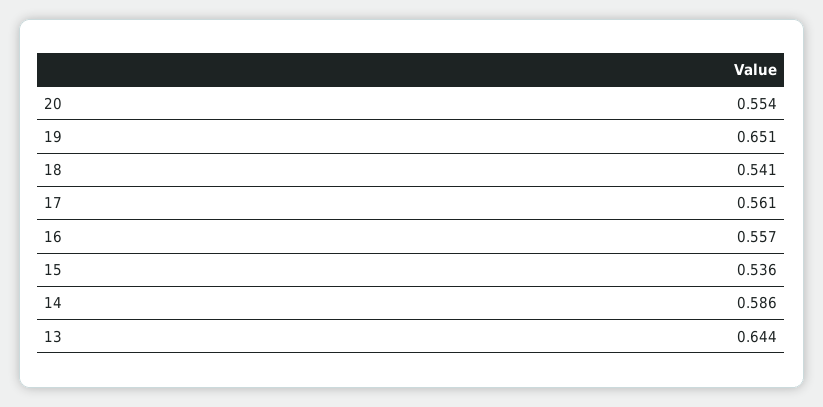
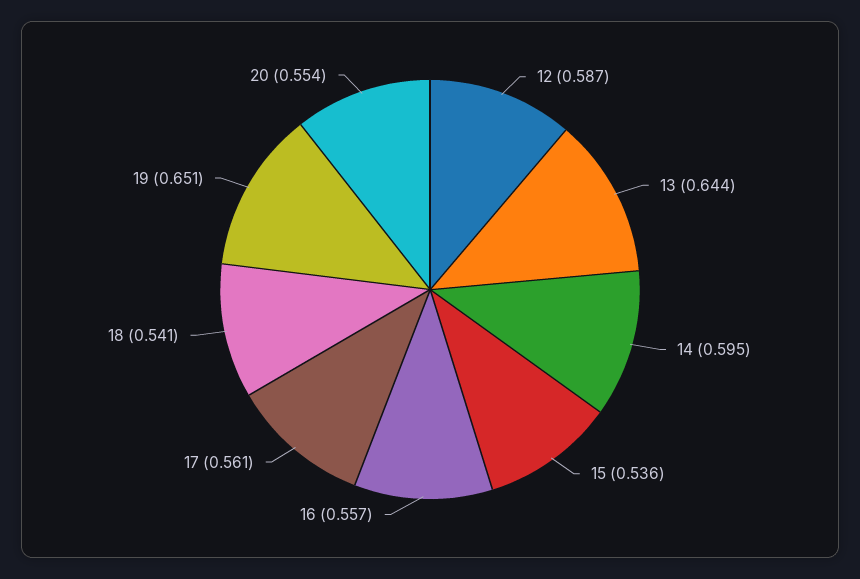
14: 0.586 -> 0.595
12: none -> 0.587

